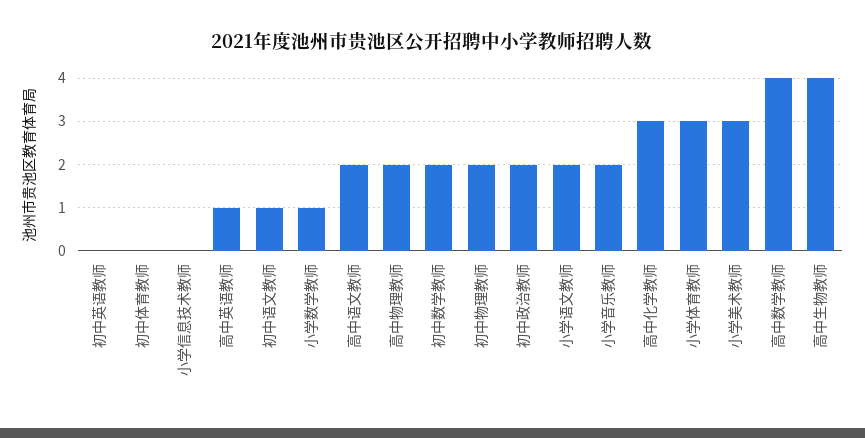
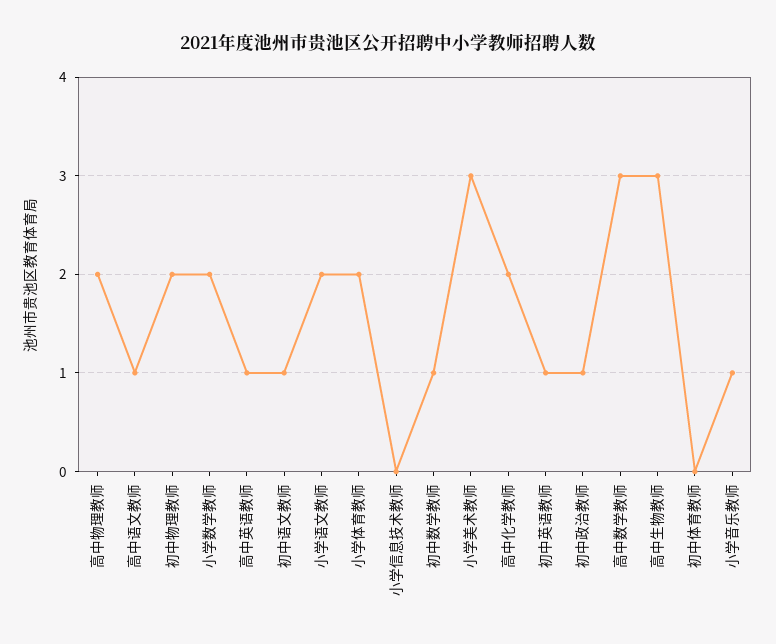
初中英语教师: 0 -> 1
小学数学教师: 1 -> 2
高中语文教师: 2 -> 1
初中数学教师: 2 -> 1
初中政治教师: 2 -> 1
小学音乐教师: 2 -> 1
高中化学教师: 3 -> 2
小学体育教师: 3 -> 2
高中数学教师: 4 -> 3
高中生物教师: 4 -> 3

